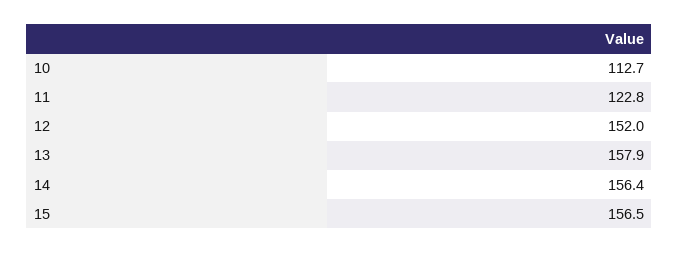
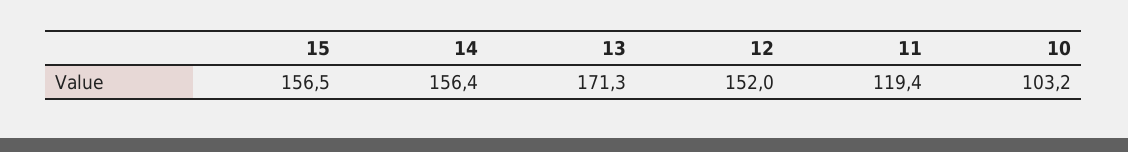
10: 112.7 -> 103.2
11: 122.8 -> 119.4
13: 157.9 -> 171.3

